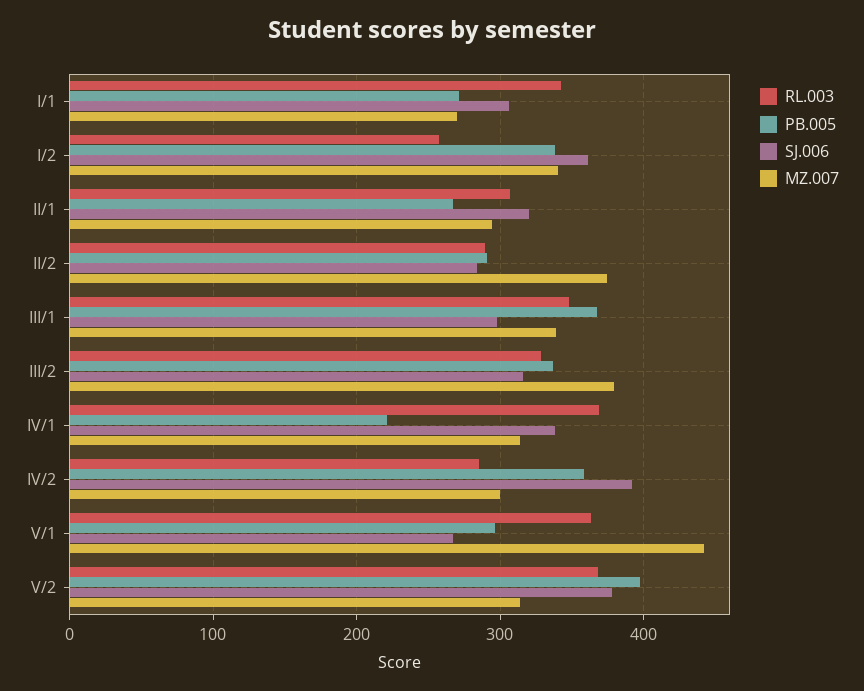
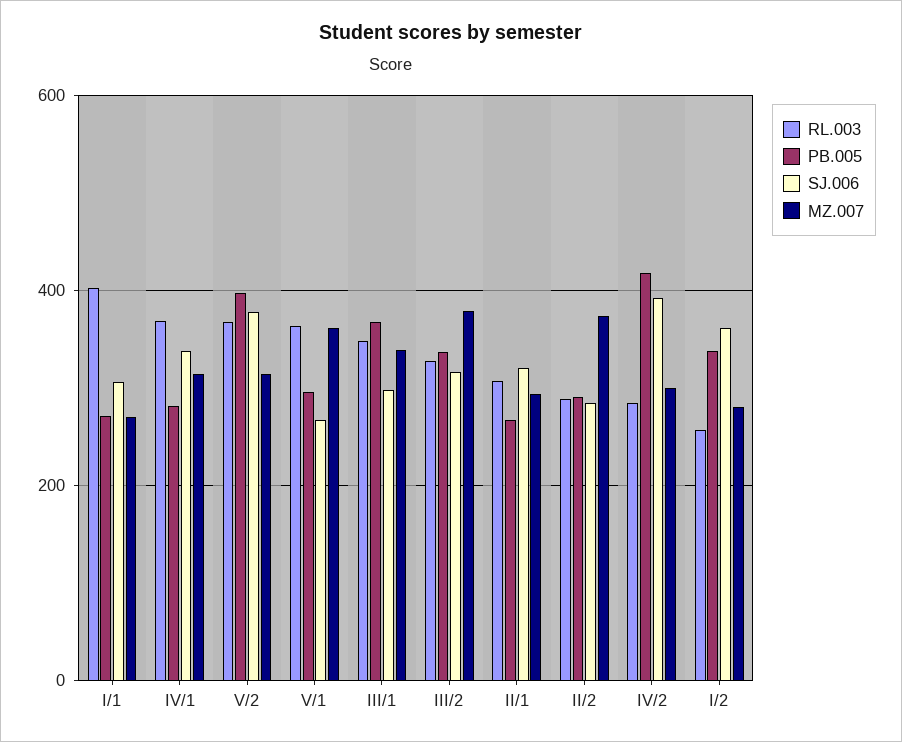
RL.003, I/1: 340 -> 400
MZ.007, I/2: 340 -> 280
PB.005, IV/1: 220 -> 280
PB.005, IV/2: 360 -> 420
MZ.007, V/1: 440 -> 360

